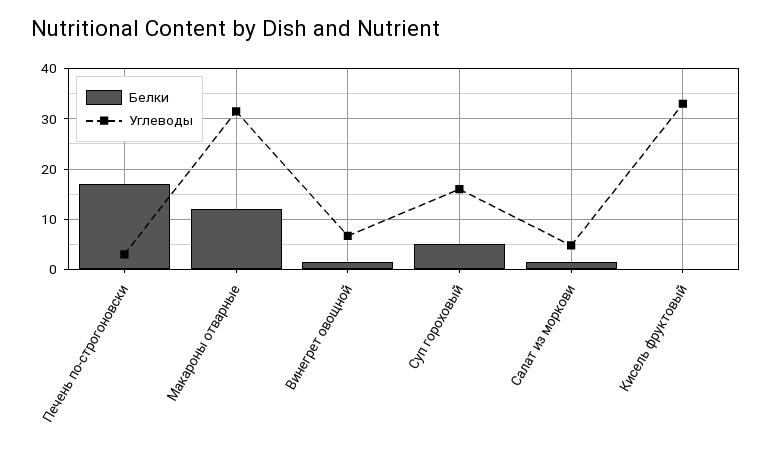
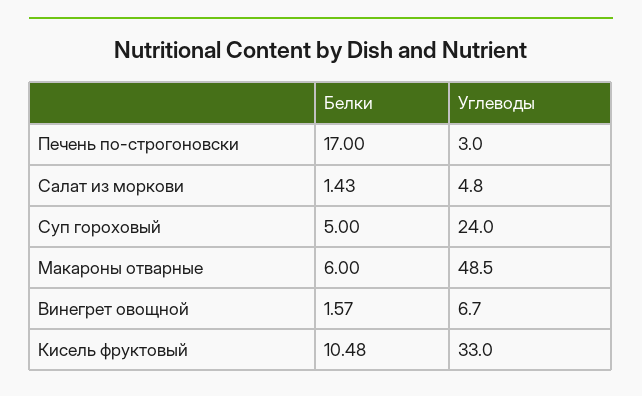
Белки, Макароны отварные: 12 -> 6
Углеводы, Макароны отварные: 32 -> 48.5
Углеводы, Суп гороховый: 16 -> 24
Белки, Кисель фруктовый: 0 -> 10.48

